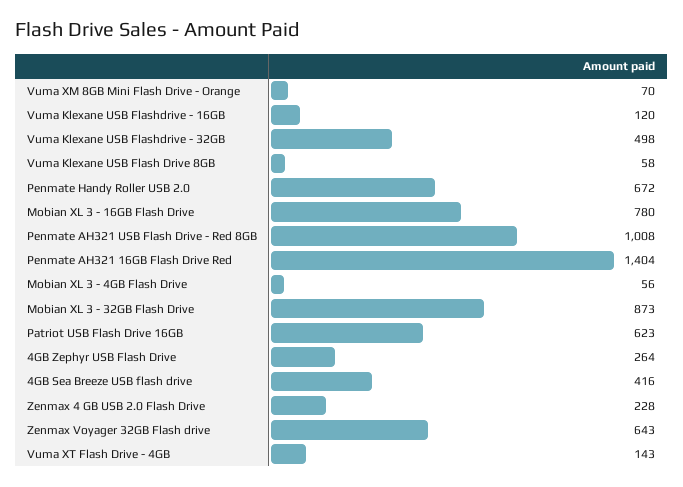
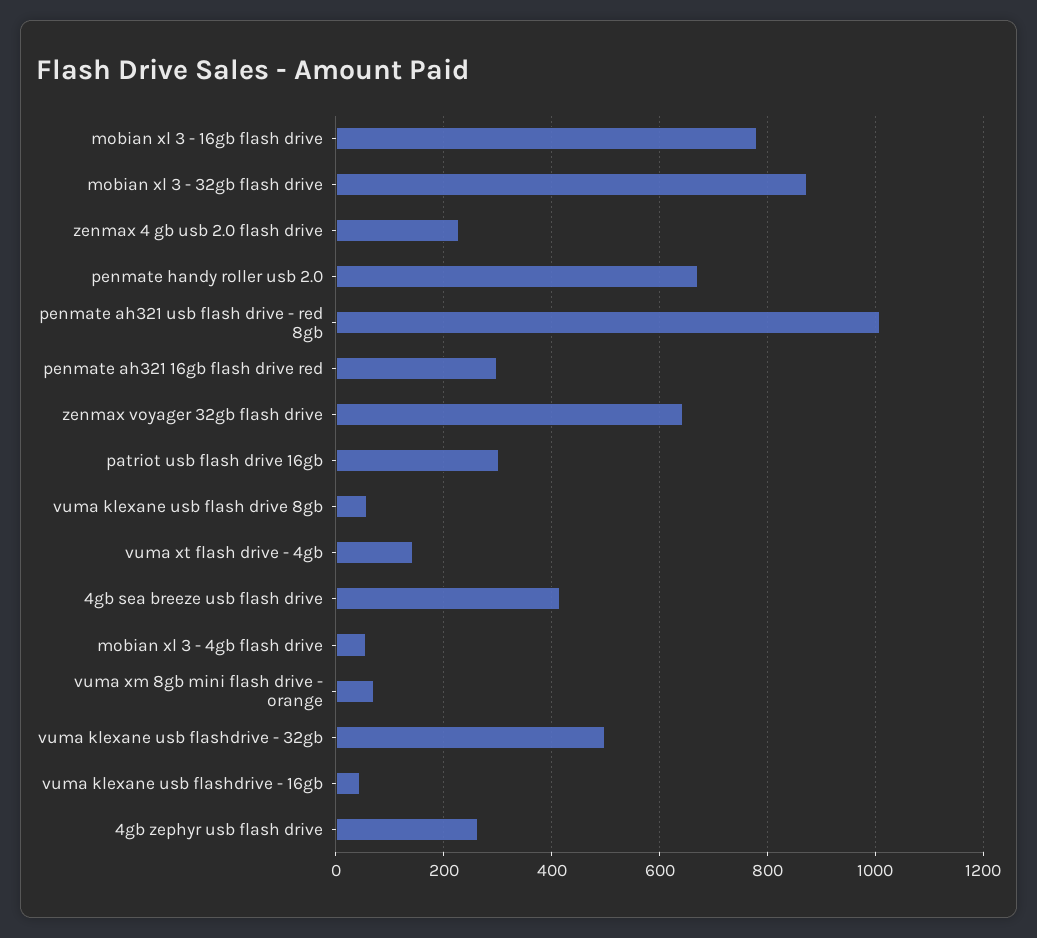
Vuma Klexane USB Flashdrive - 16GB: 120 -> 40
Penmate AH321 16GB Flash Drive Red: 1404 -> 300
Patriot USB Flash Drive 16GB: 623 -> 300

